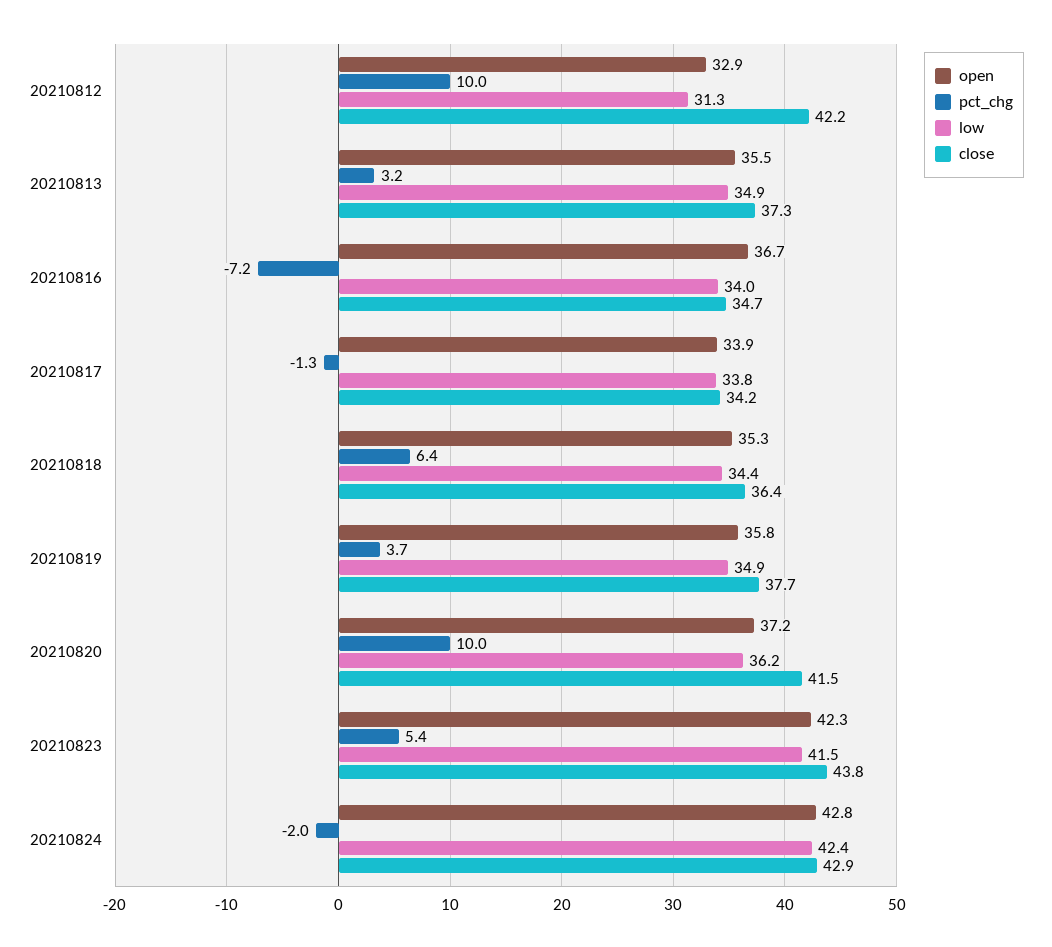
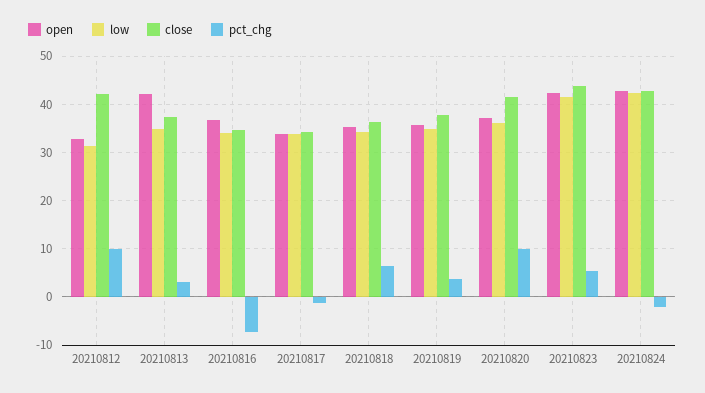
open, 20210813: 35.5 -> 42

